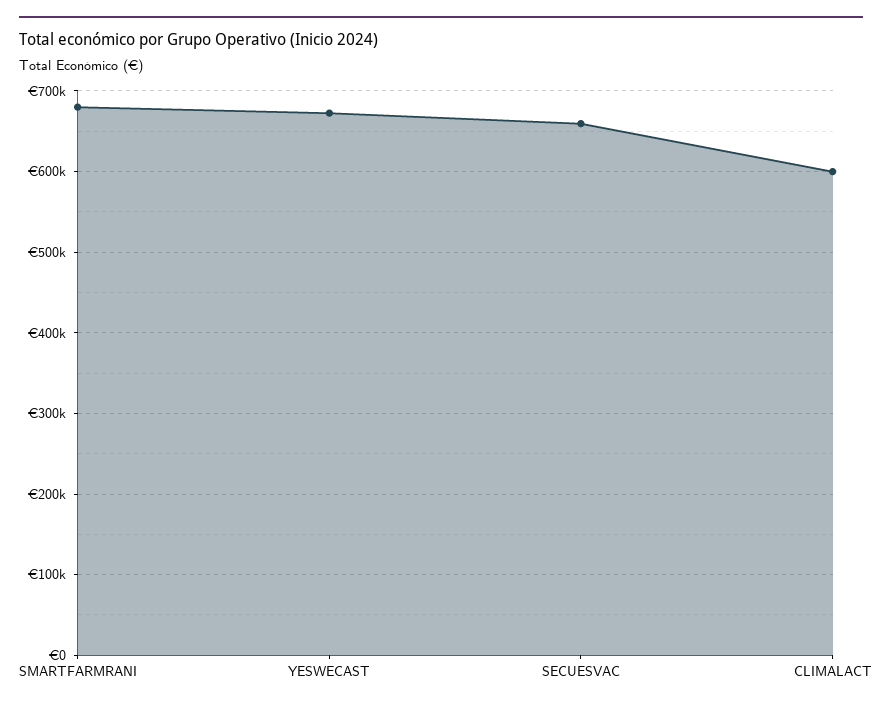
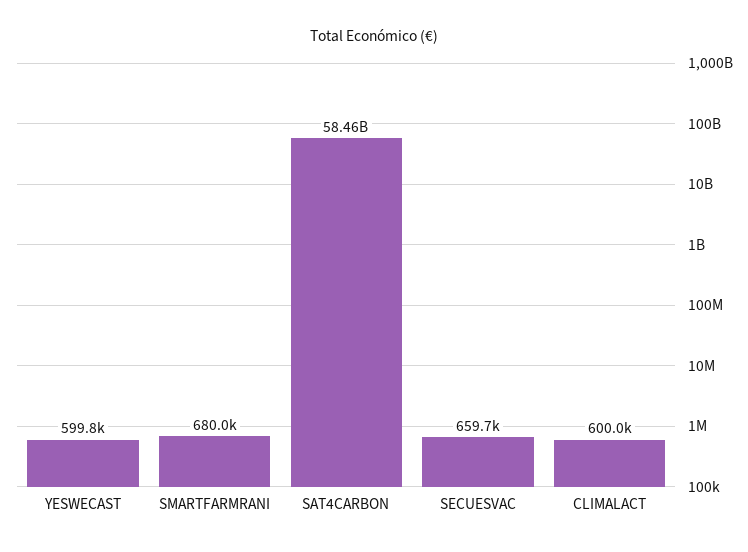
YESWECAST: 670000 -> 599800
SAT4CARBON: none -> 58460000000

